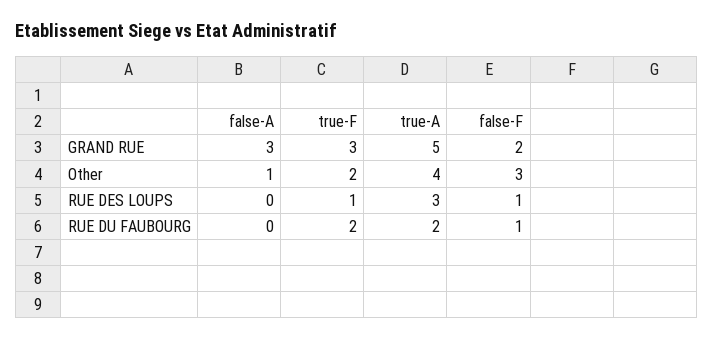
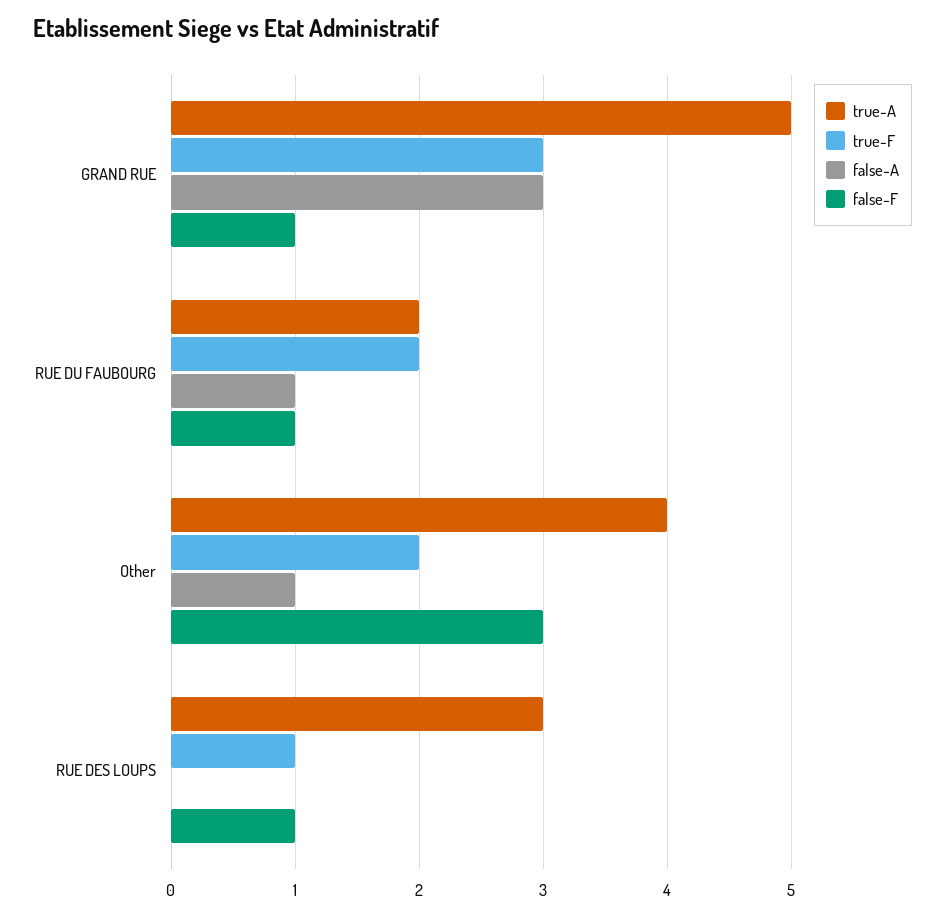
false-F, GRAND RUE: 2 -> 1
false-A, RUE DU FAUBOURG: 0 -> 1

